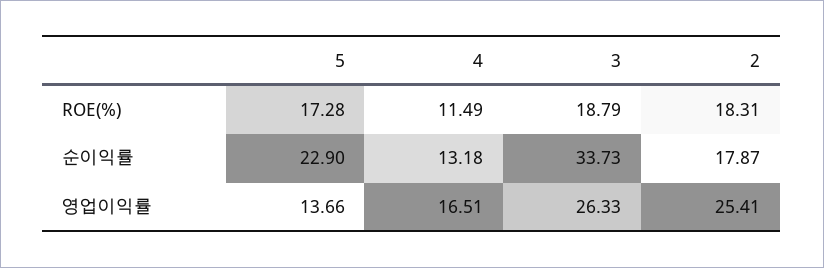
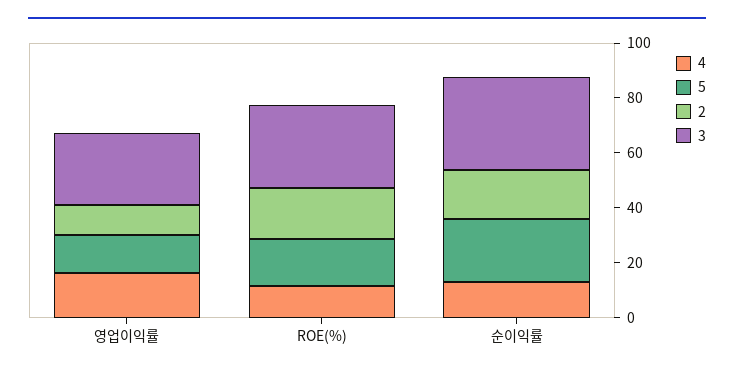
3, ROE(%): 18.79 -> 30
2, 영업이익률: 25.41 -> 10

